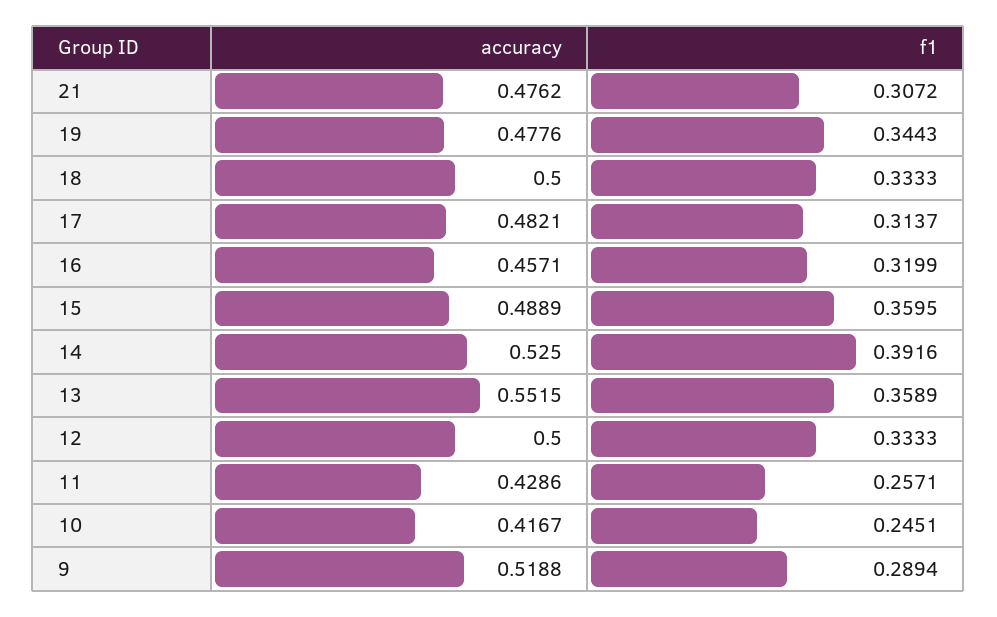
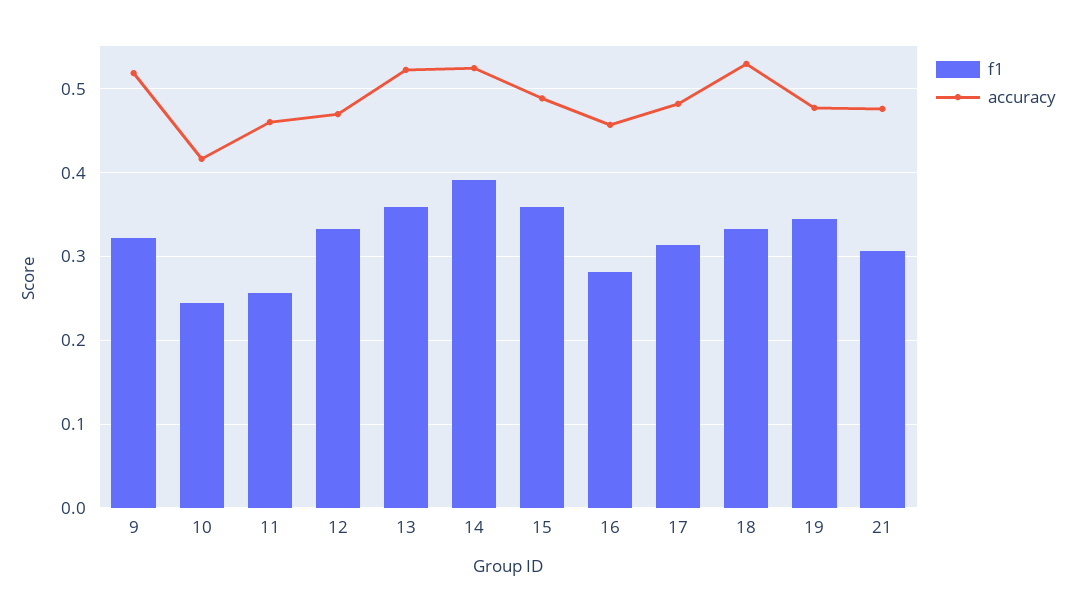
accuracy, 18: 0.5 -> 0.53
f1, 16: 0.3199 -> 0.28
accuracy, 13: 0.5515 -> 0.52
accuracy, 12: 0.5 -> 0.47
accuracy, 11: 0.4286 -> 0.46
f1, 9: 0.2894 -> 0.32

